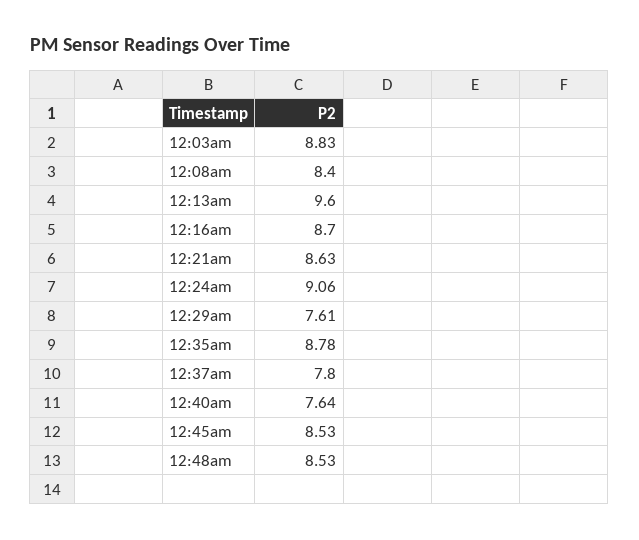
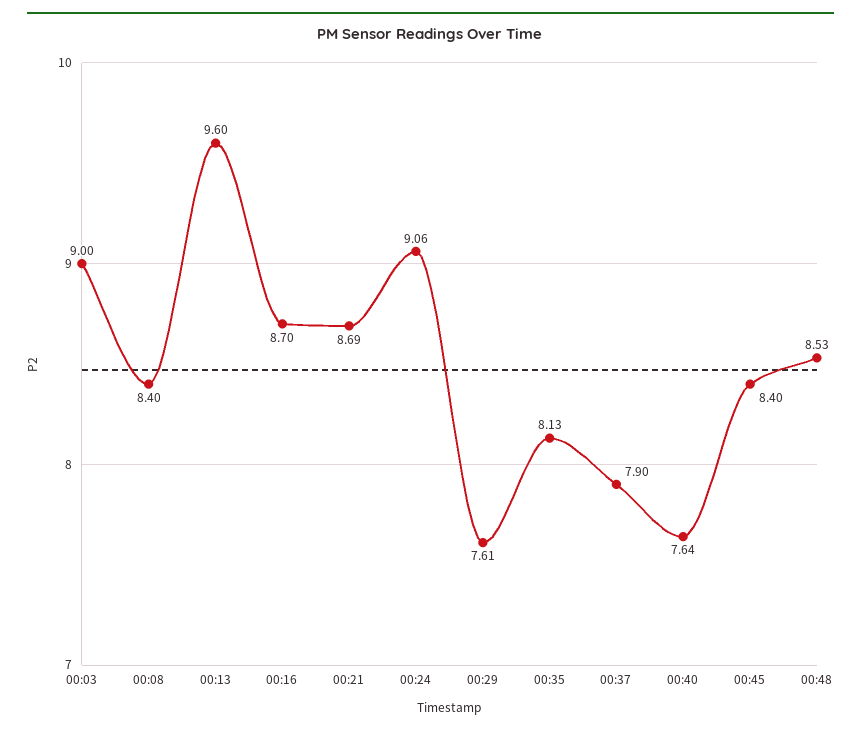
12:03am: 8.83 -> 9
12:21am: 8.63 -> 8.69
12:35am: 8.78 -> 8.13
12:37am: 7.8 -> 7.9
12:45am: 8.53 -> 8.4

